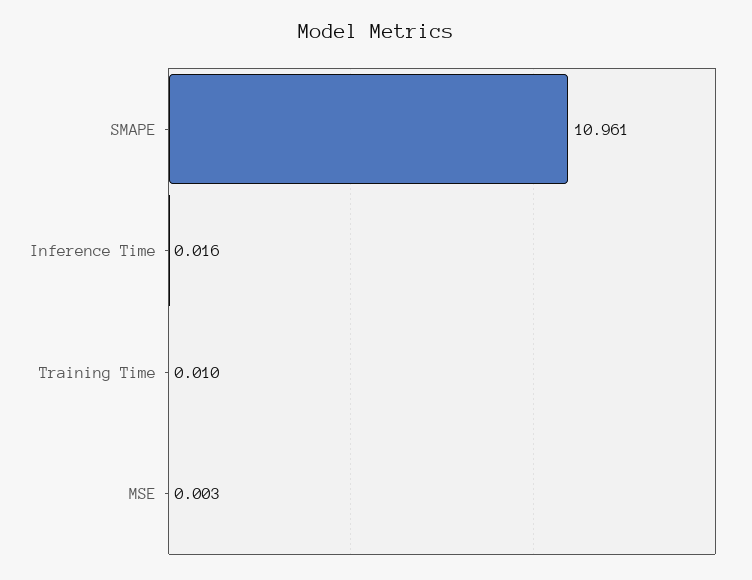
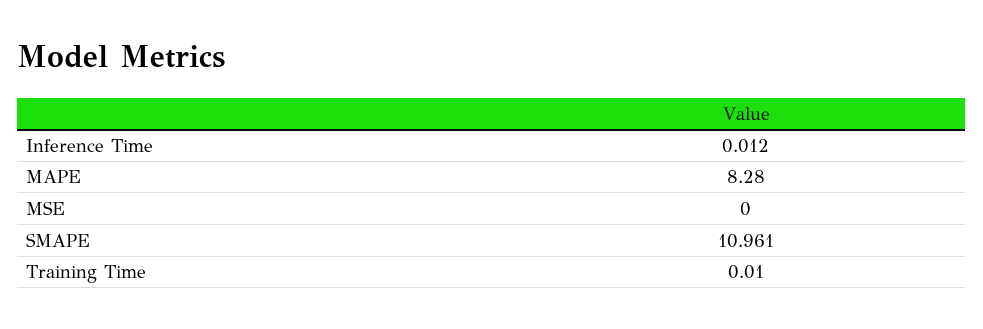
Inference Time: 0.016 -> 0.012
MSE: 0.003 -> 0
MAPE: none -> 8.28

